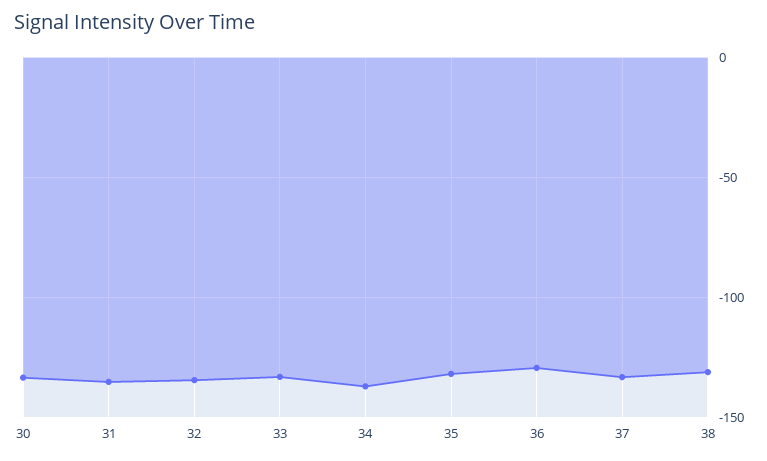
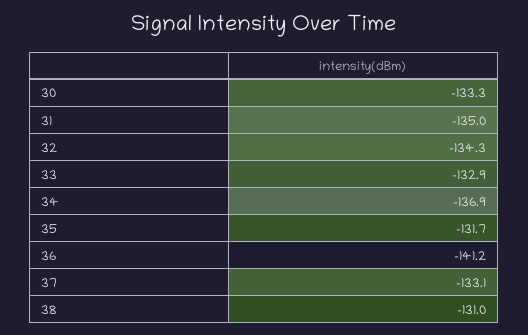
36: -130 -> -141.2

